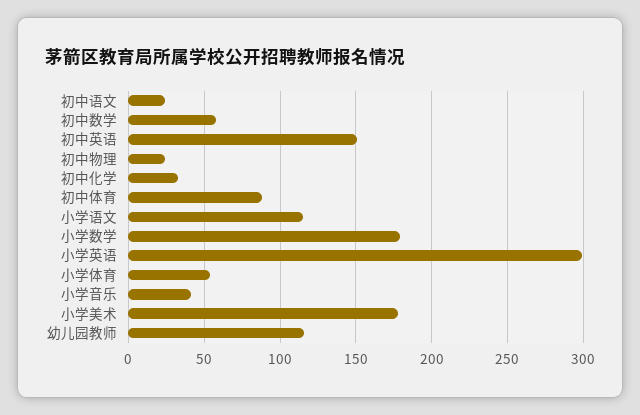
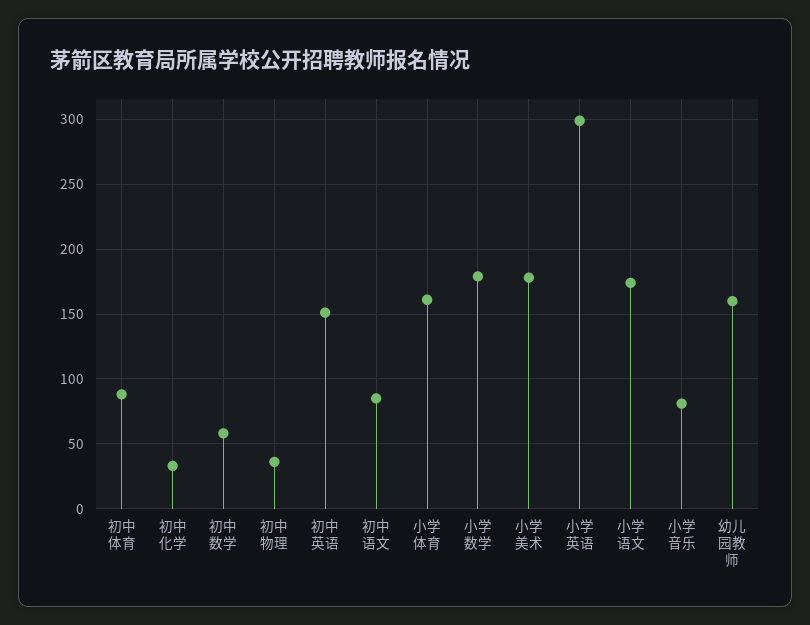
初中语文: 25 -> 85
初中物理: 25 -> 35
小学语文: 115 -> 175
小学体育: 55 -> 160
小学音乐: 40 -> 80
幼儿园教师: 115 -> 160

